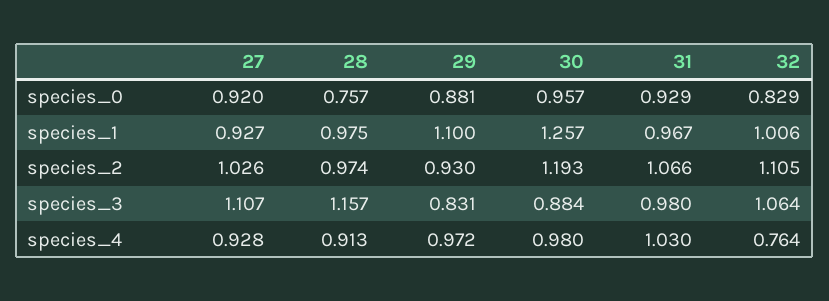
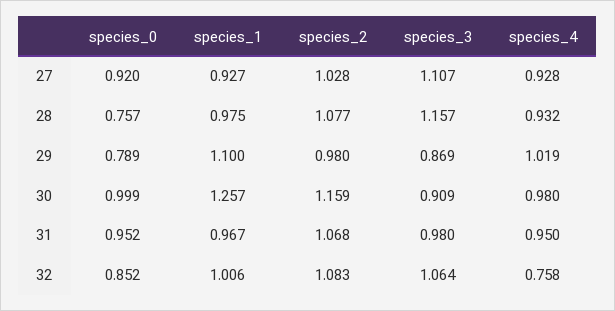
29, species_0: 0.881 -> 0.789
30, species_0: 0.957 -> 0.999
31, species_0: 0.929 -> 0.952
32, species_0: 0.829 -> 0.852
27, species_2: 1.026 -> 1.028
28, species_2: 0.974 -> 1.077
29, species_2: 0.93 -> 0.98
30, species_2: 1.193 -> 1.159
31, species_2: 1.066 -> 1.068
32, species_2: 1.105 -> 1.083
29, species_3: 0.831 -> 0.869
30, species_3: 0.884 -> 0.909
28, species_4: 0.913 -> 0.932
29, species_4: 0.972 -> 1.019
31, species_4: 1.03 -> 0.95
32, species_4: 0.764 -> 0.758

